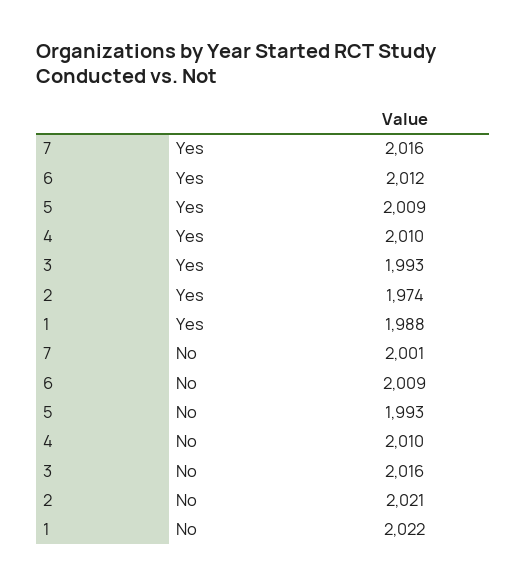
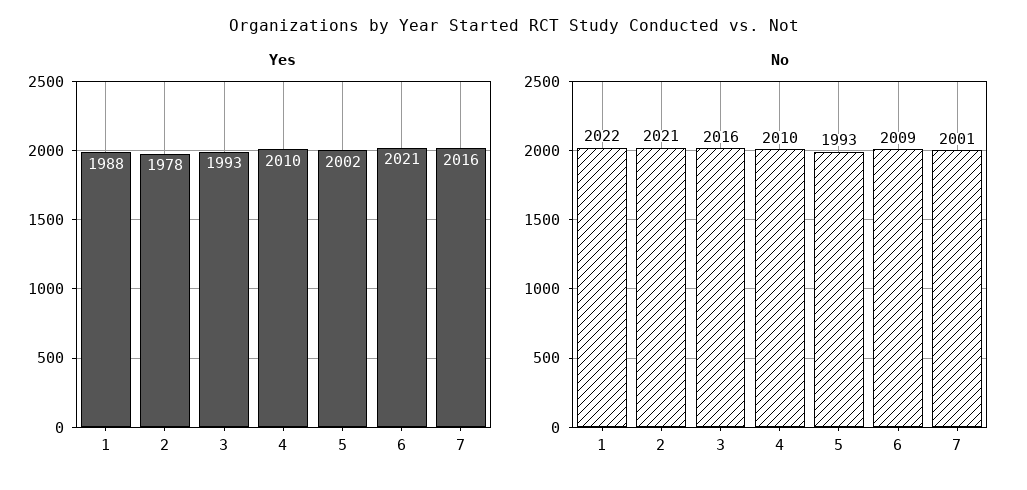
Yes, 6: 2012 -> 2021
Yes, 5: 2009 -> 2002
Yes, 2: 1974 -> 1978

